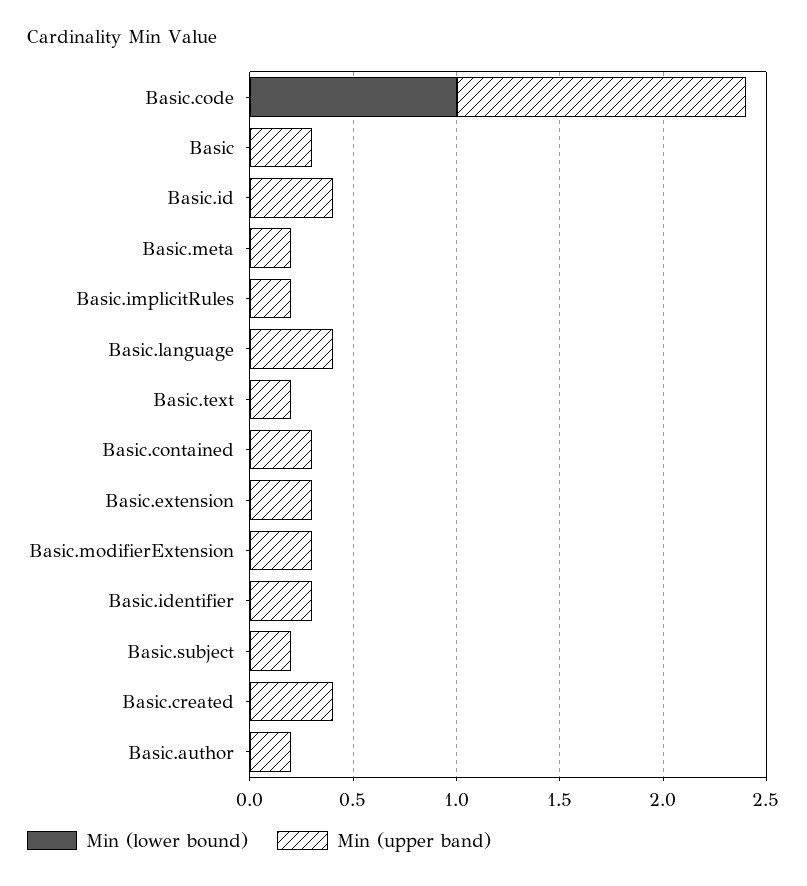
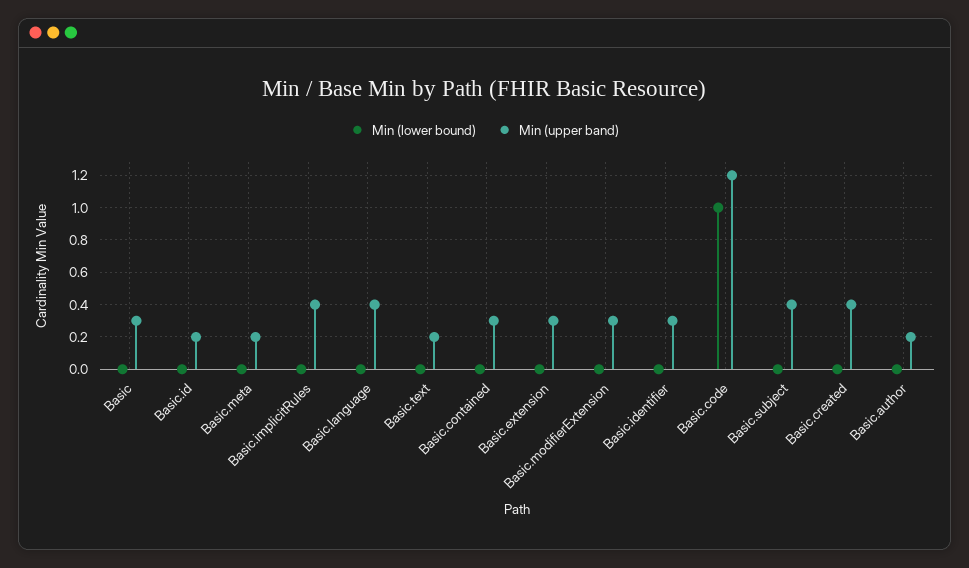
Min (upper band), Basic.code: 1.4 -> 1.2
Min (upper band), Basic.id: 0.4 -> 0.2
Min (upper band), Basic.implicitRules: 0.2 -> 0.4
Min (upper band), Basic.subject: 0.2 -> 0.4

